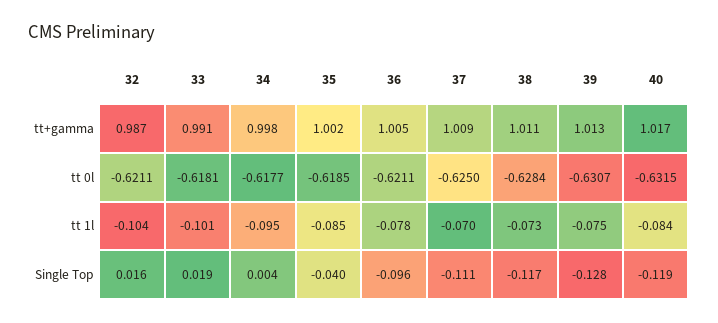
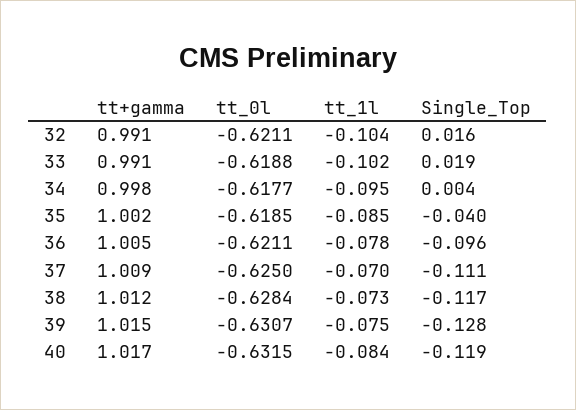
32, tt+gamma: 0.987 -> 0.991
38, tt+gamma: 1.011 -> 1.012
39, tt+gamma: 1.013 -> 1.015
33, tt 0l: -0.6181 -> -0.6188
33, tt 1l: -0.101 -> -0.102

